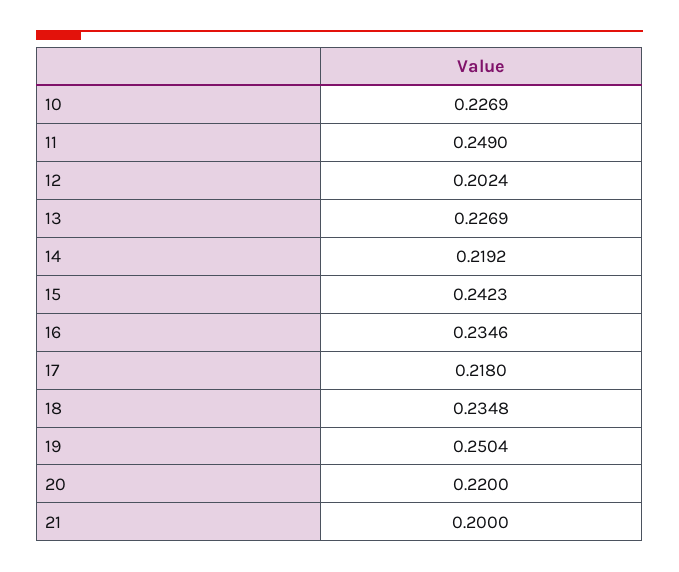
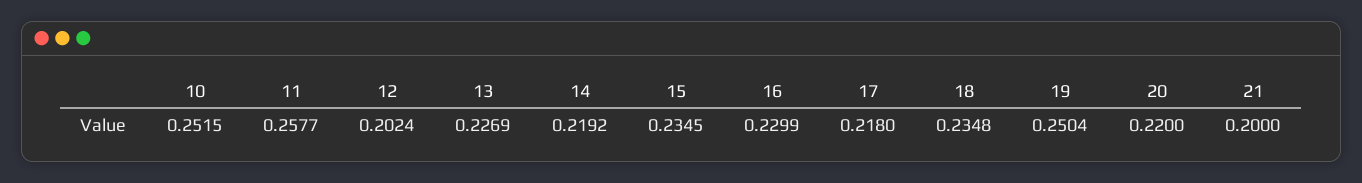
10: 0.2269 -> 0.2515
11: 0.249 -> 0.2577
15: 0.2423 -> 0.2345
16: 0.2346 -> 0.2299

